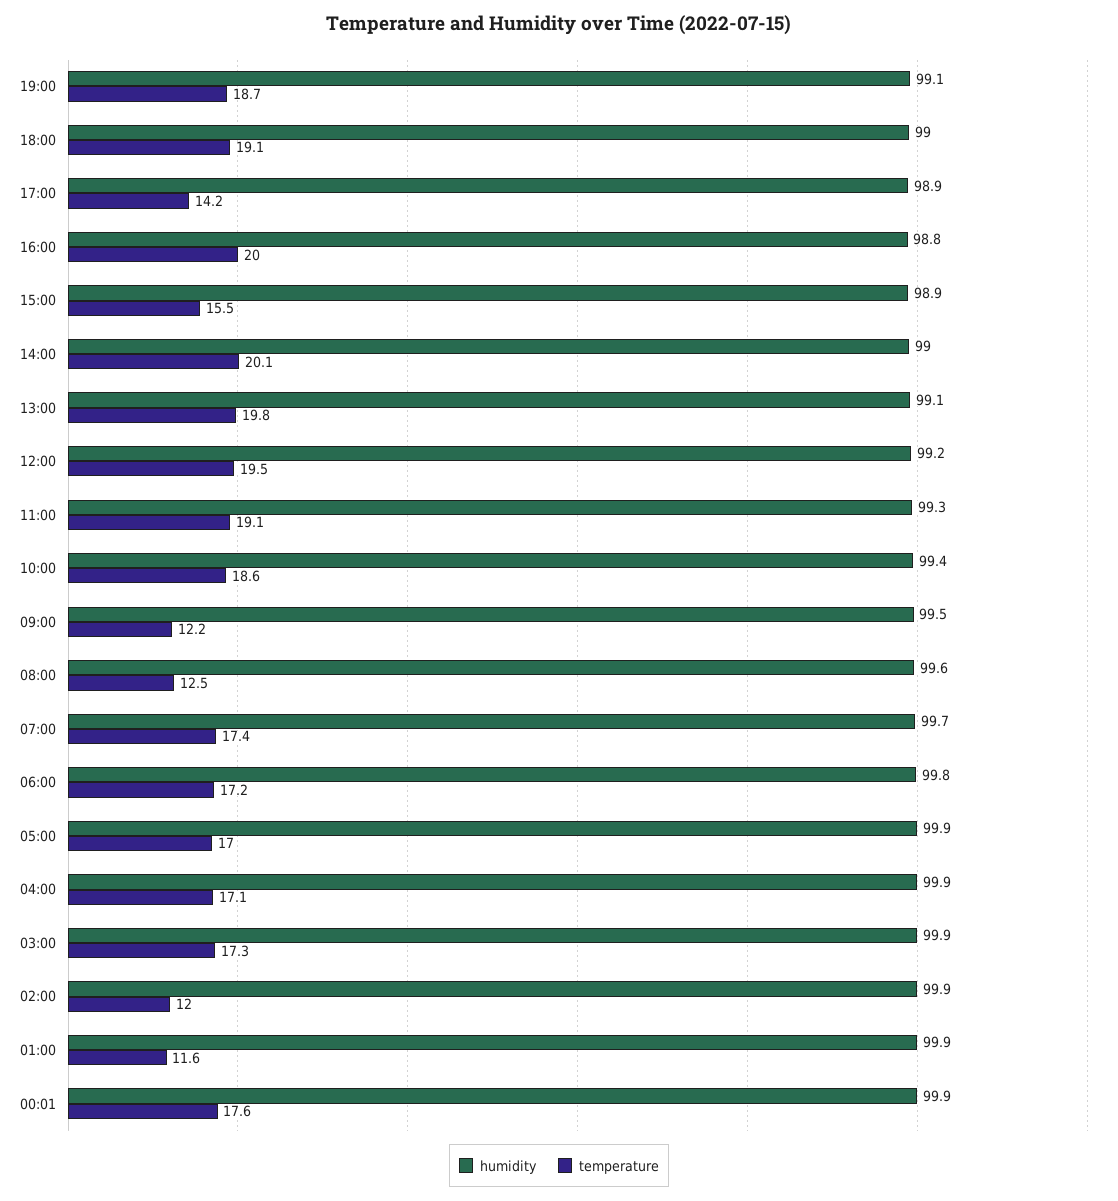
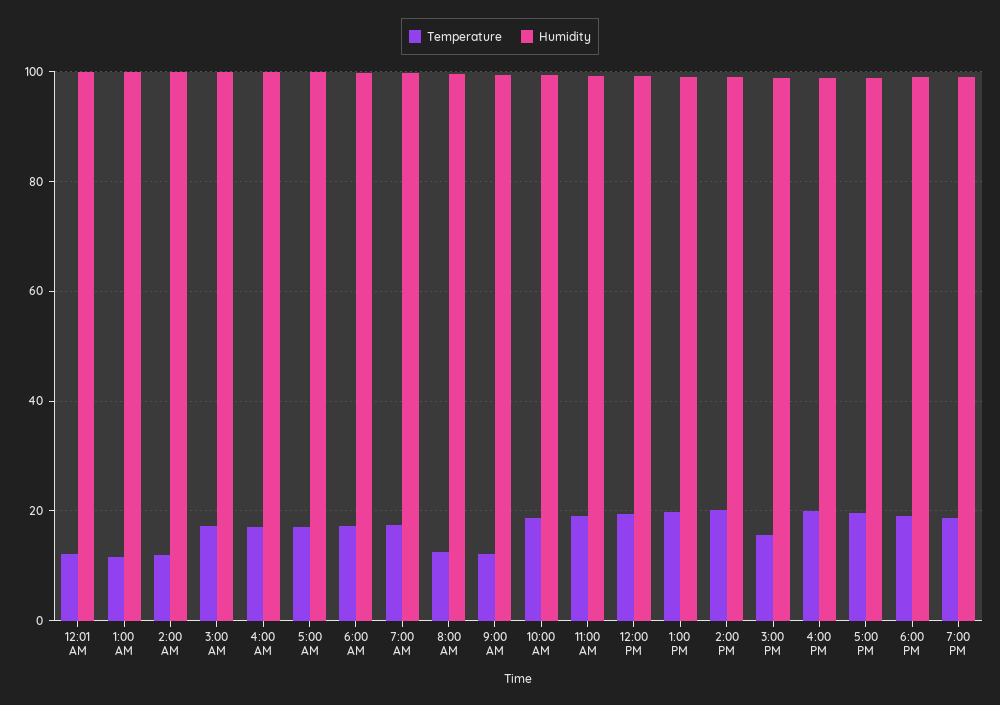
temperature, 17:00: 14.2 -> 20
temperature, 00:01: 17.6 -> 12

